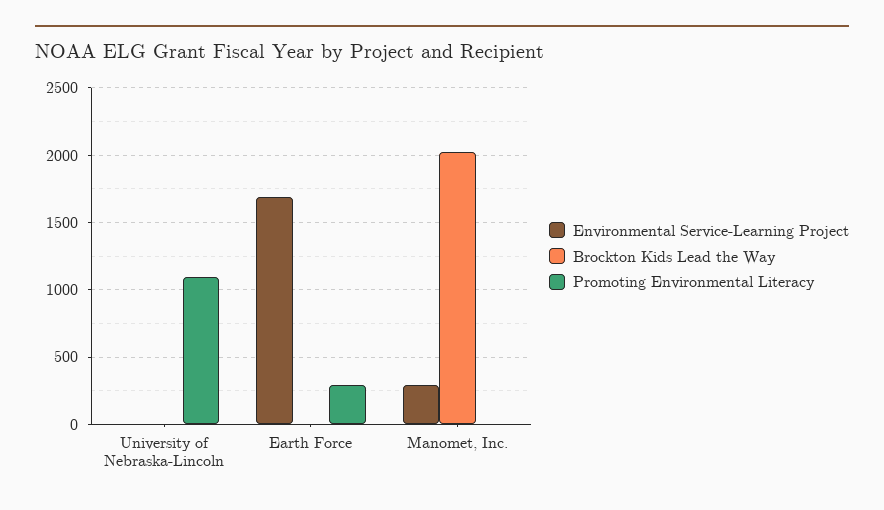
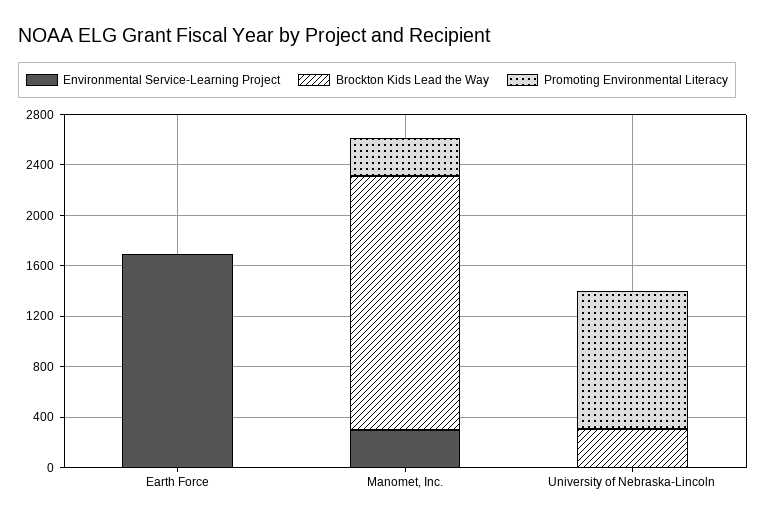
Brockton Kids Lead the Way, University of Nebraska-Lincoln: 0 -> 300
Promoting Environmental Literacy, Earth Force: 300 -> 0
Promoting Environmental Literacy, Manomet, Inc.: 0 -> 300

